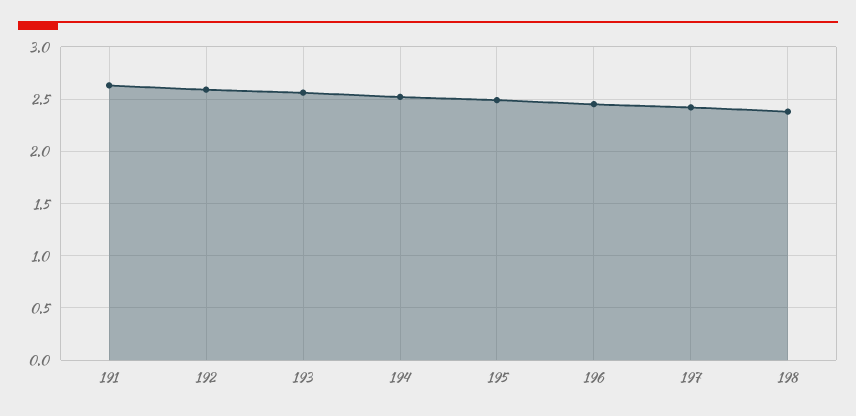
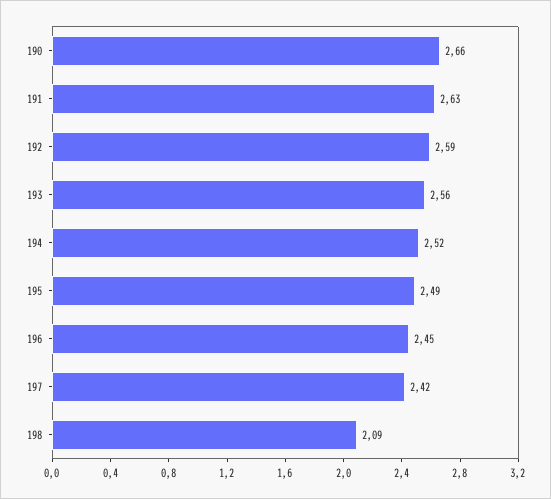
198: 2.4 -> 2.09
190: none -> 2.66

